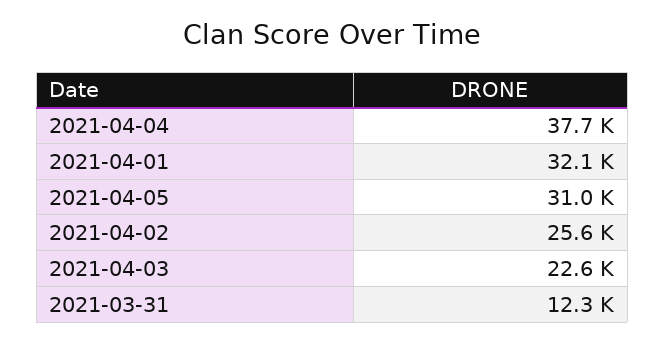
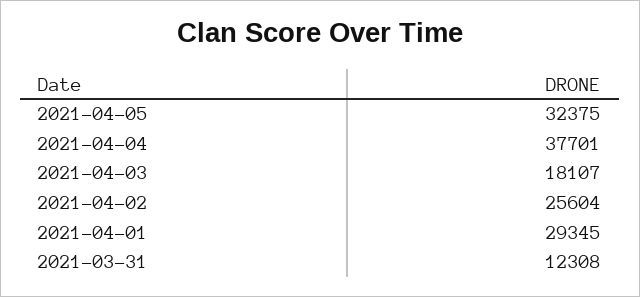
2021-04-01: 32100 -> 29345
2021-04-05: 31000 -> 32375
2021-04-03: 22600 -> 18107

